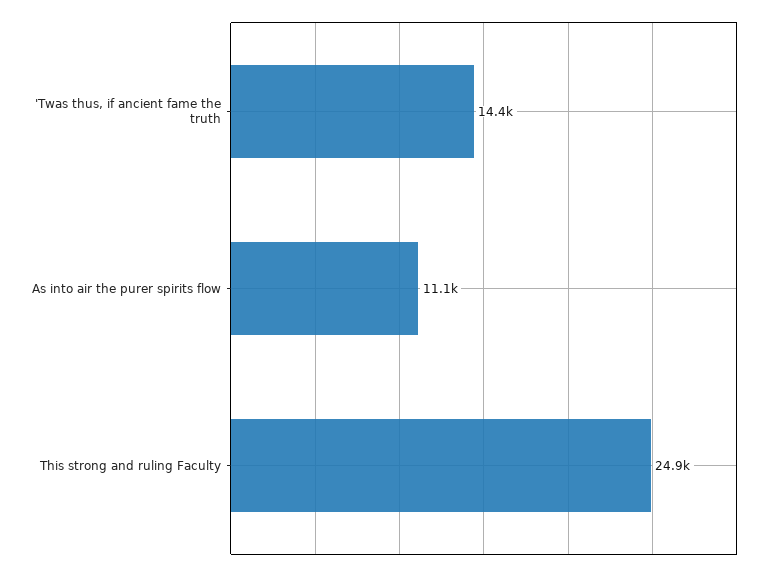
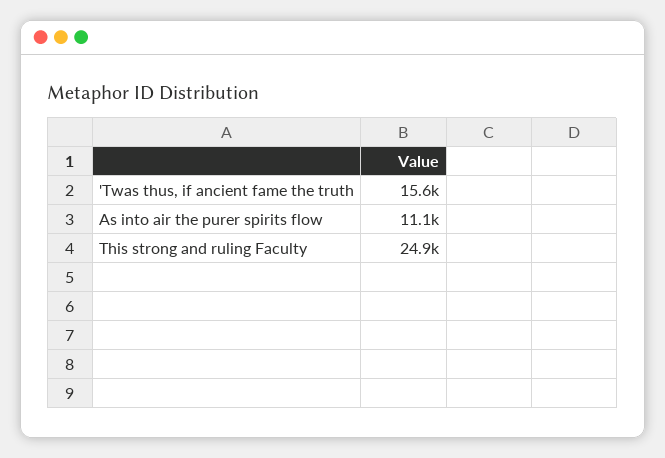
'Twas thus, if ancient fame the truth: 14400 -> 15600

